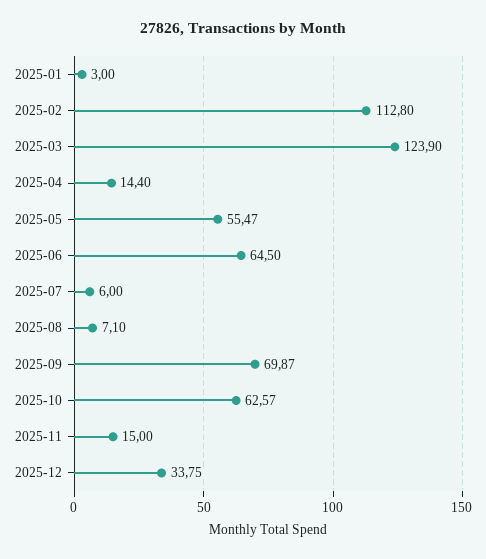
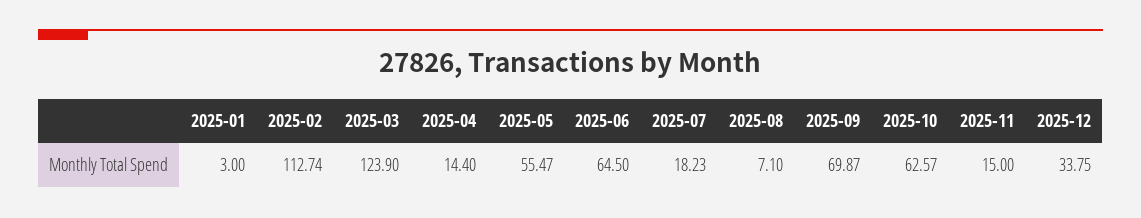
2025-02: 112.8 -> 112.74
2025-07: 6 -> 18.23

